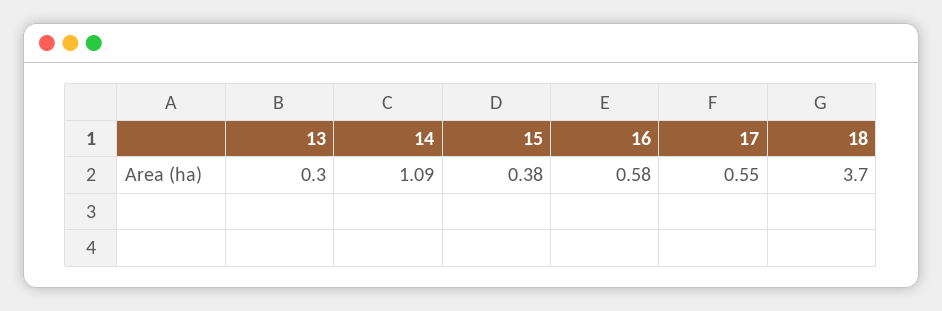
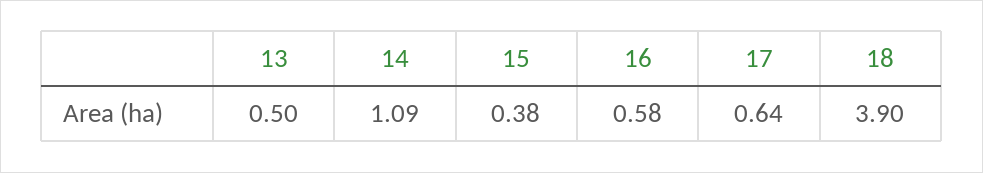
13: 0.3 -> 0.5
17: 0.55 -> 0.64
18: 3.7 -> 3.9

